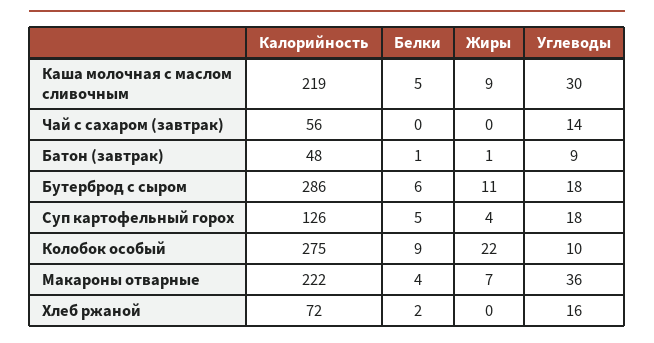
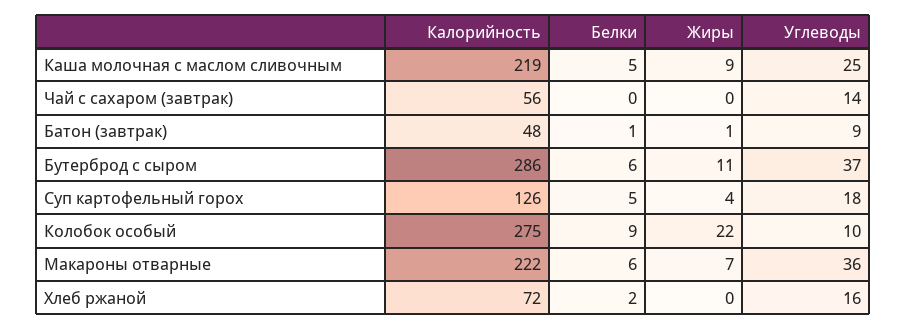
Углеводы, Каша молочная с маслом сливочным: 30 -> 25
Углеводы, Бутерброд с сыром: 18 -> 37
Белки, Макароны отварные: 4 -> 6

